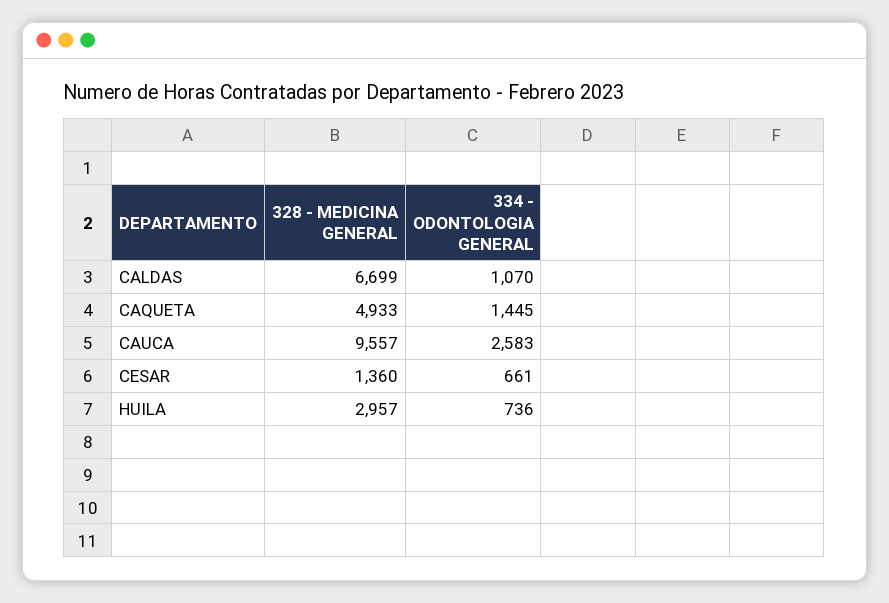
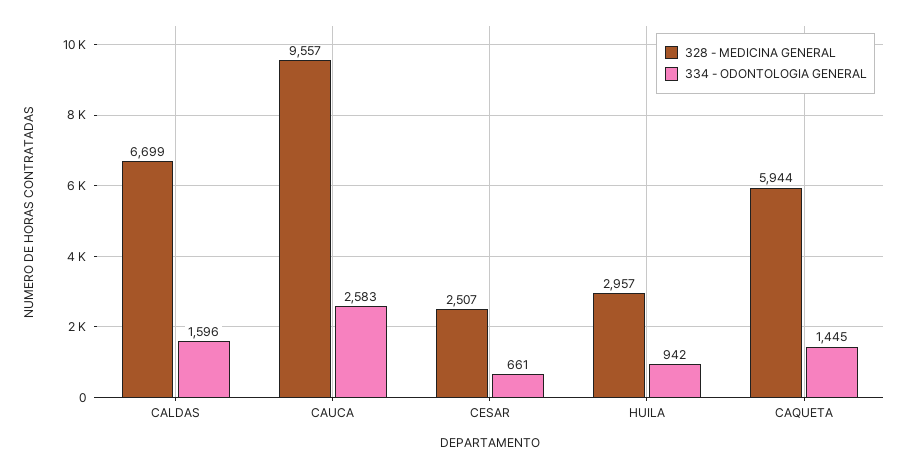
334 - ODONTOLOGIA GENERAL, CALDAS: 1070 -> 1596
328 - MEDICINA GENERAL, CAQUETA: 4933 -> 5944
328 - MEDICINA GENERAL, CESAR: 1360 -> 2507
334 - ODONTOLOGIA GENERAL, HUILA: 736 -> 942

